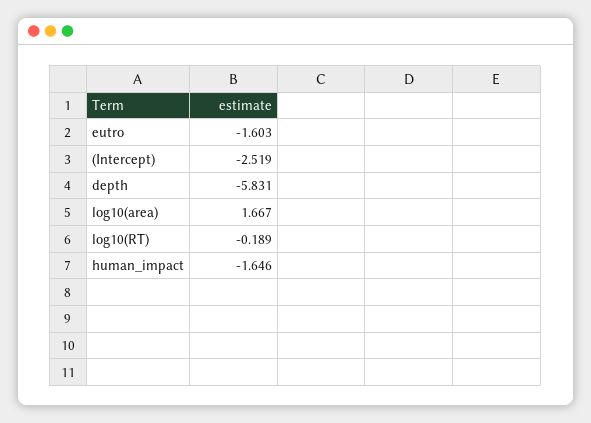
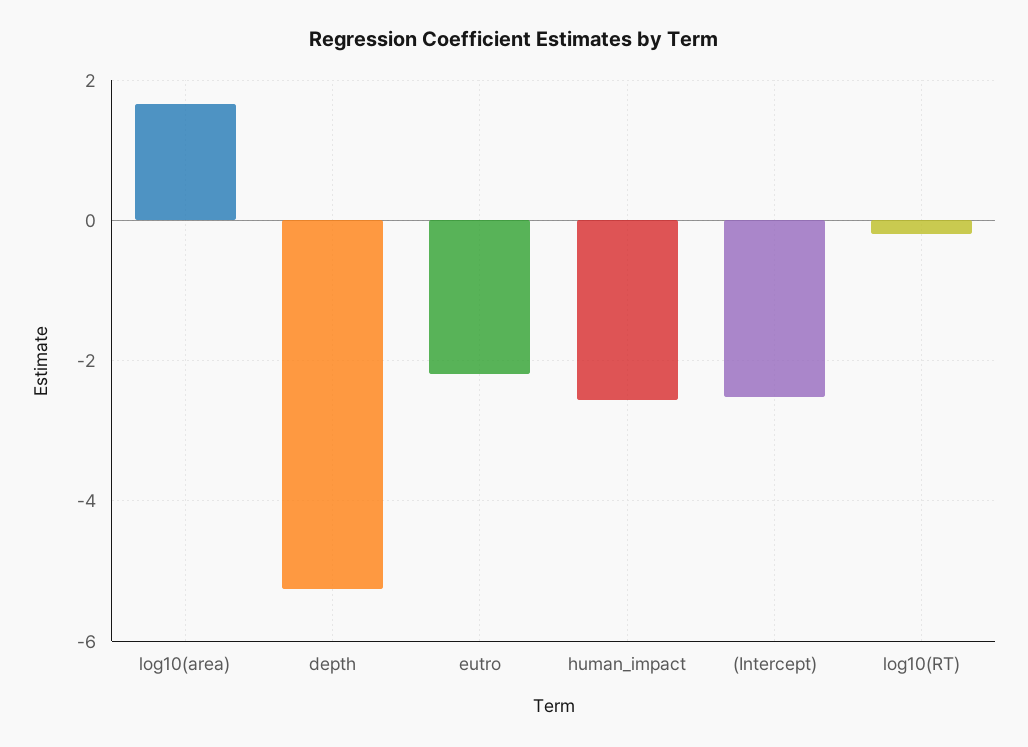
eutro: -1.603 -> -2.2
depth: -5.831 -> -5.2
human_impact: -1.646 -> -2.6

